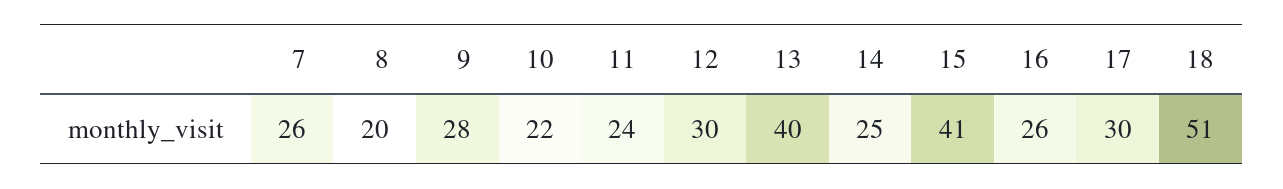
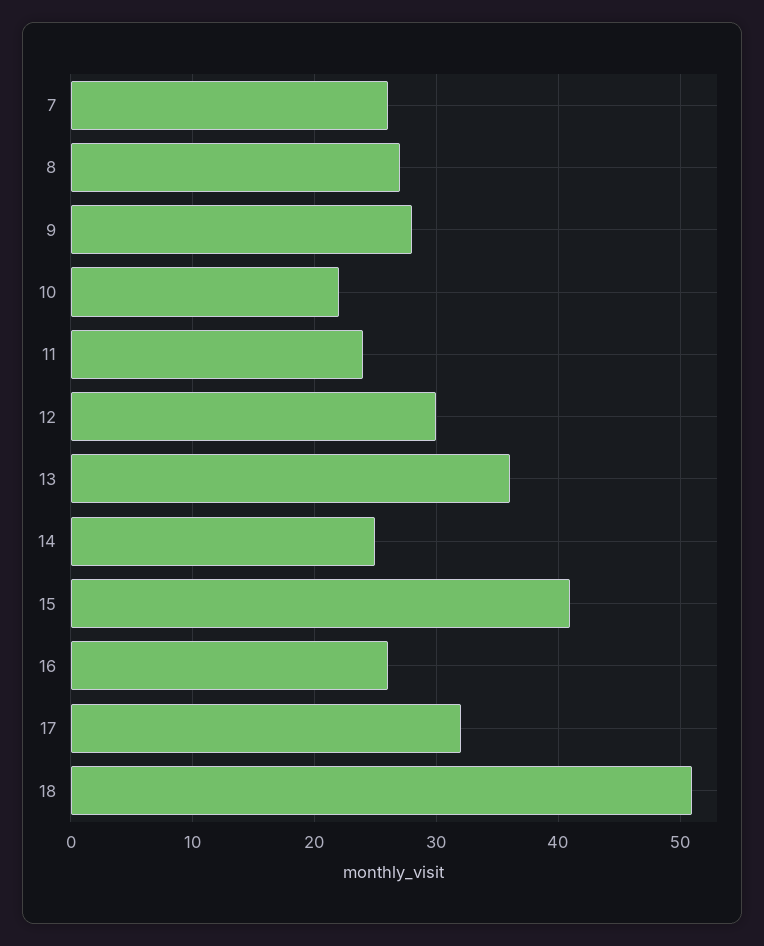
8: 20 -> 27
13: 40 -> 36
17: 30 -> 32

